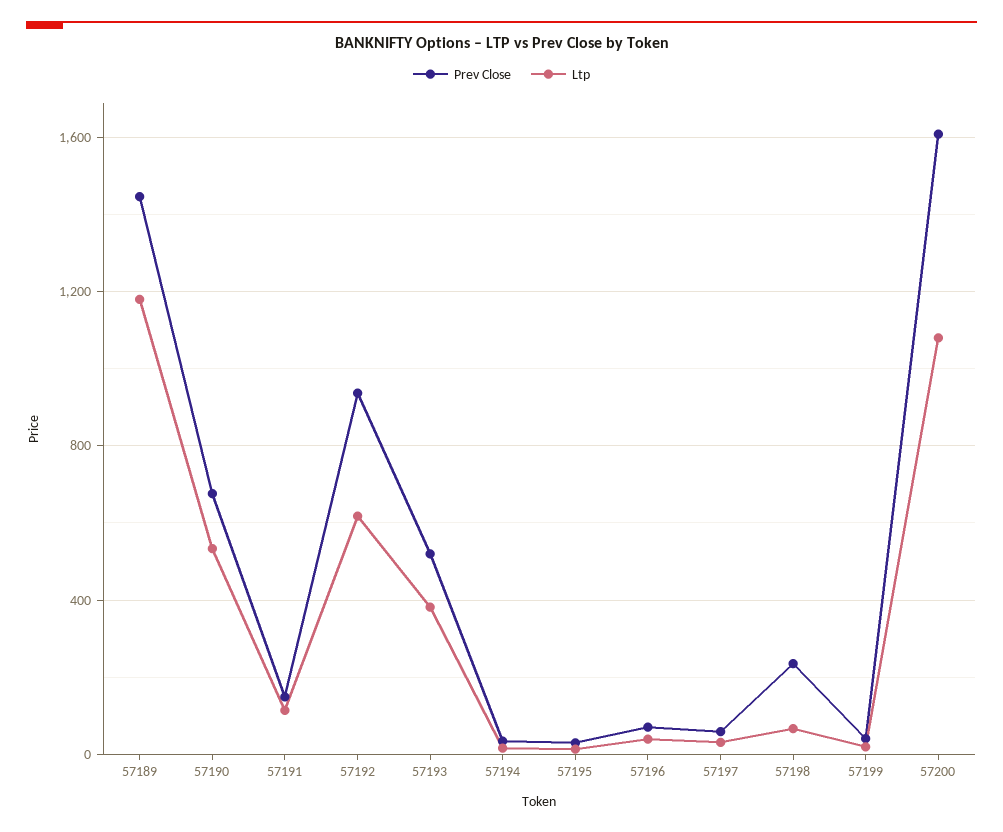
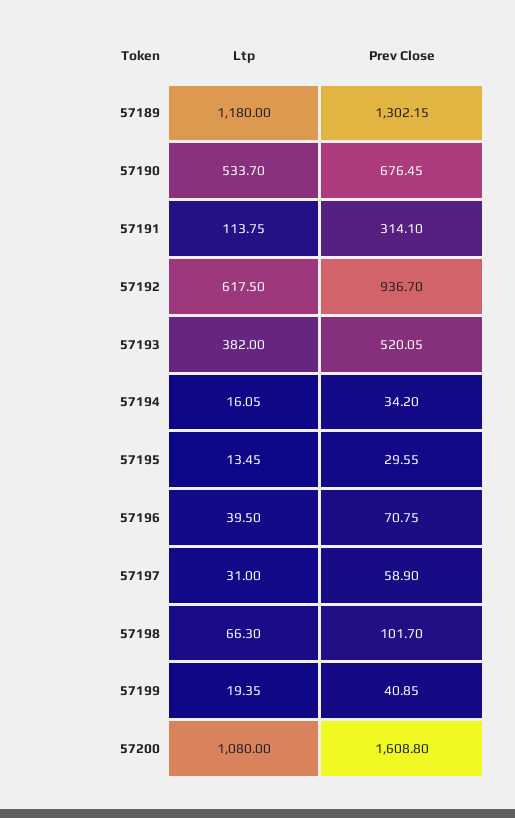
Prev Close, 57189: 1450 -> 1302.15
Prev Close, 57191: 150 -> 314.1
Prev Close, 57198: 250 -> 101.7

